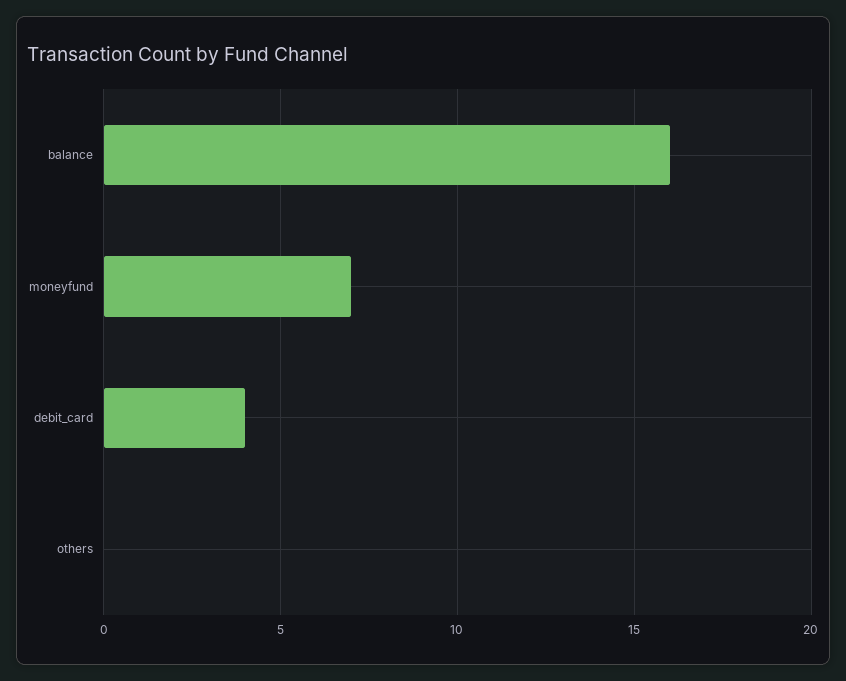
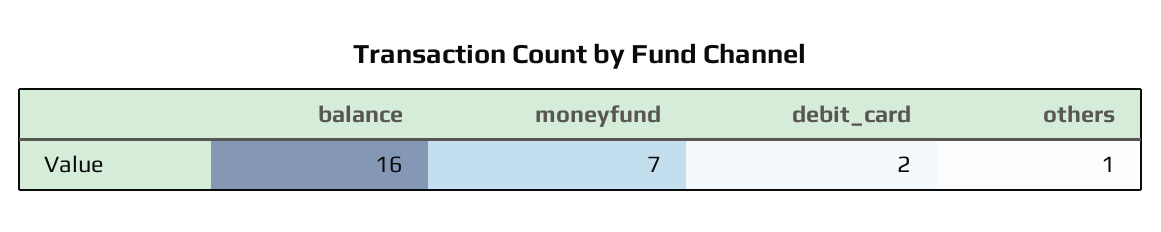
debit_card: 4 -> 2
others: 0 -> 1

